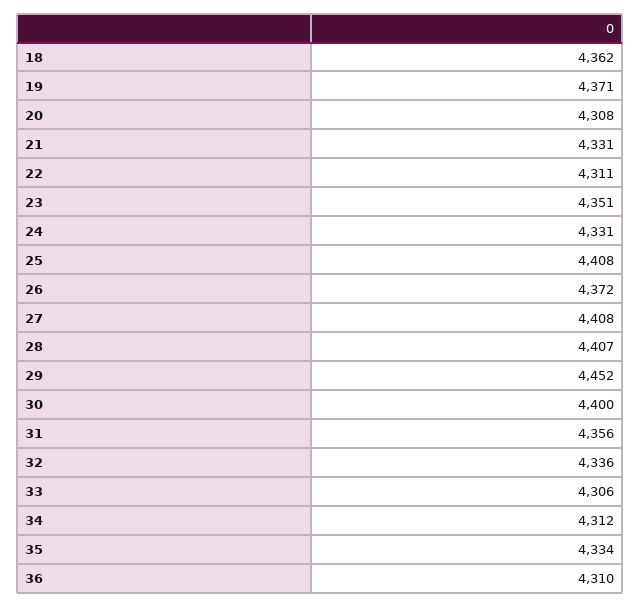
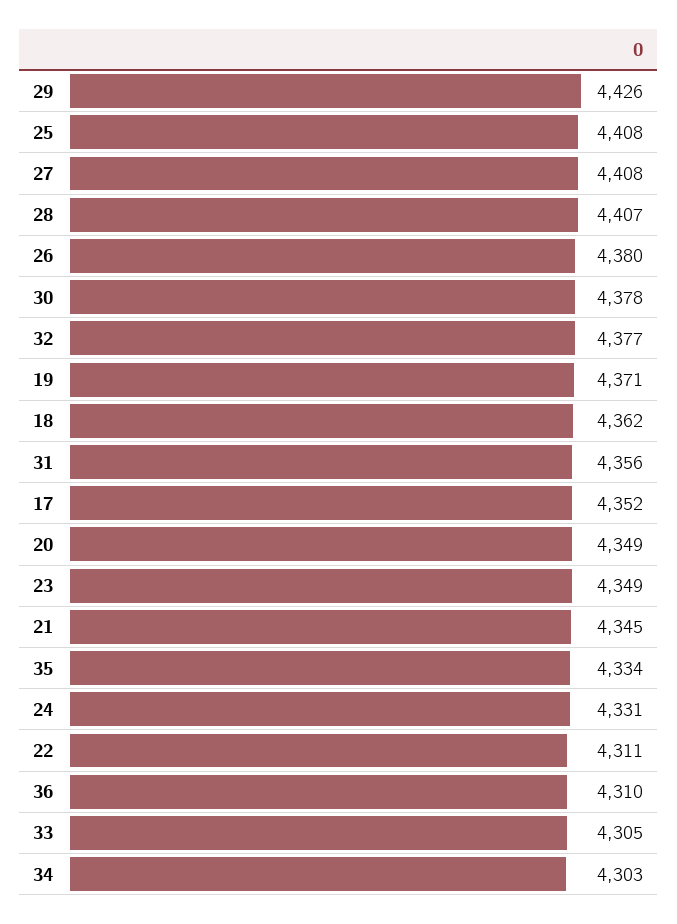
20: 4308 -> 4349
21: 4331 -> 4345
23: 4351 -> 4349
26: 4372 -> 4380
29: 4452 -> 4426
30: 4400 -> 4378
32: 4336 -> 4377
33: 4306 -> 4305
34: 4312 -> 4303
17: none -> 4352

